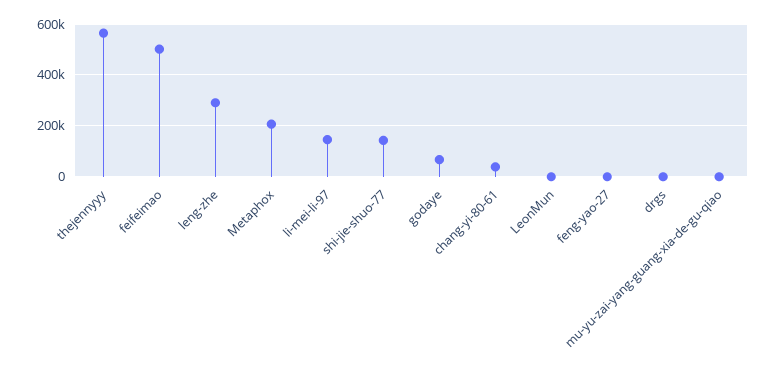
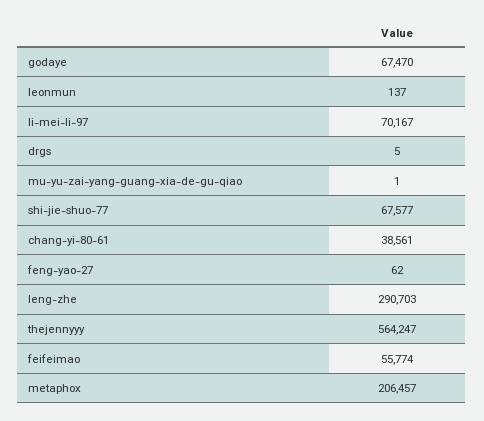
feifeimao: 500000 -> 55774
li-mei-li-97: 150000 -> 70167
shi-jie-shuo-77: 150000 -> 67577

